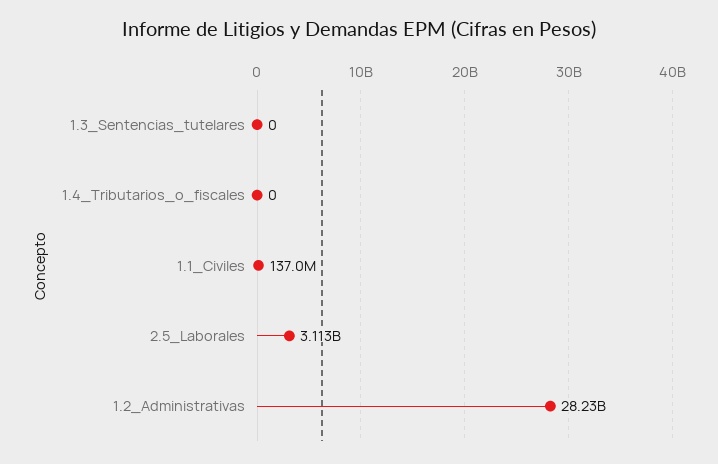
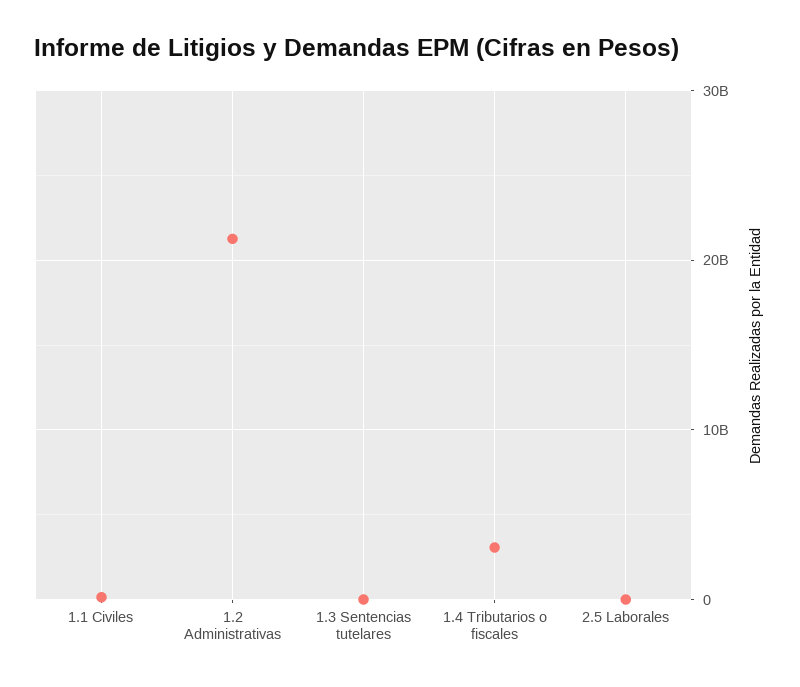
1.4_Tributarios_o_fiscales: 0 -> 3000000000
2.5_Laborales: 3113000000 -> 0
1.2_Administrativas: 28230000000 -> 21000000000

